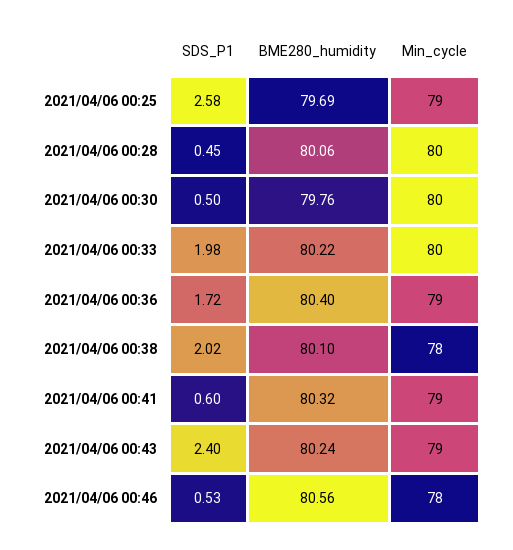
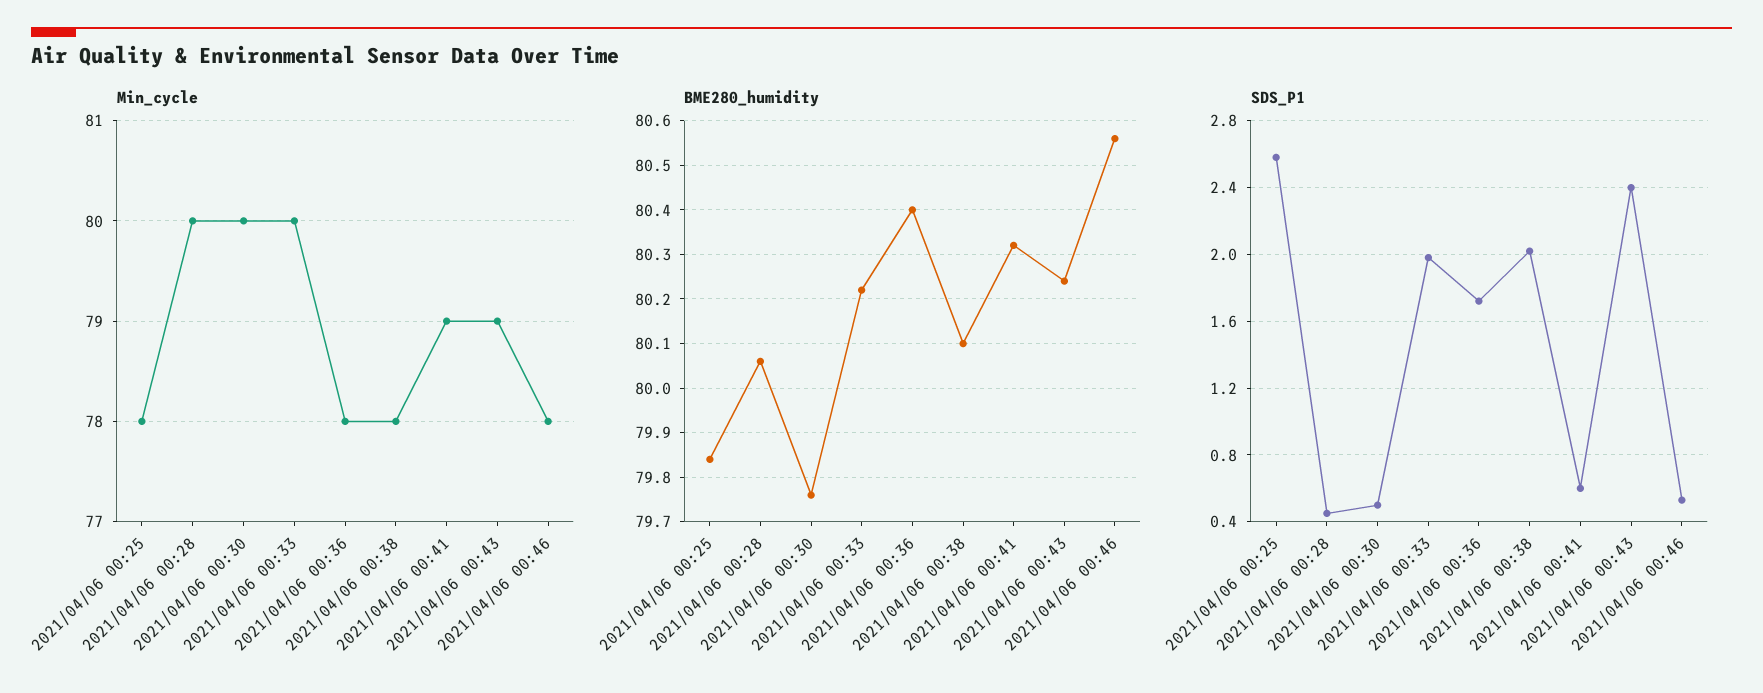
BME280_humidity, 2021/04/06 00:25: 79.69 -> 79.85
Min_cycle, 2021/04/06 00:25: 79 -> 78
Min_cycle, 2021/04/06 00:36: 79 -> 78

